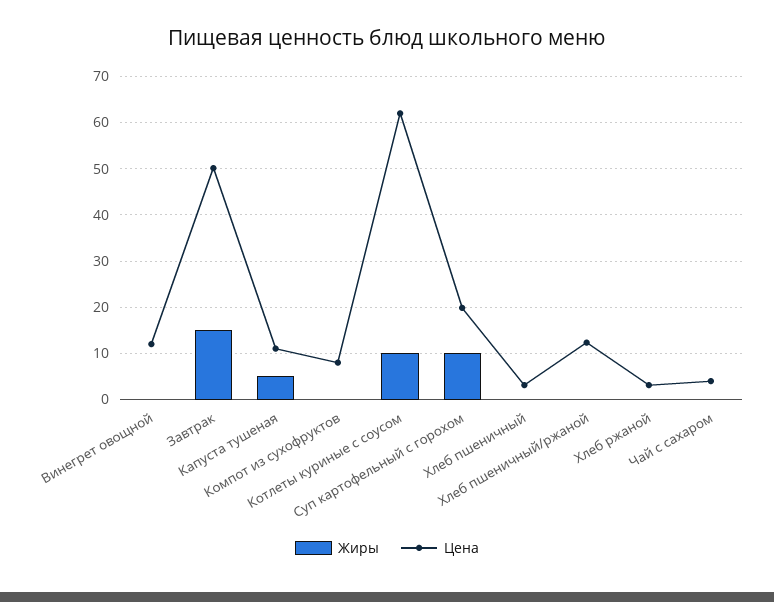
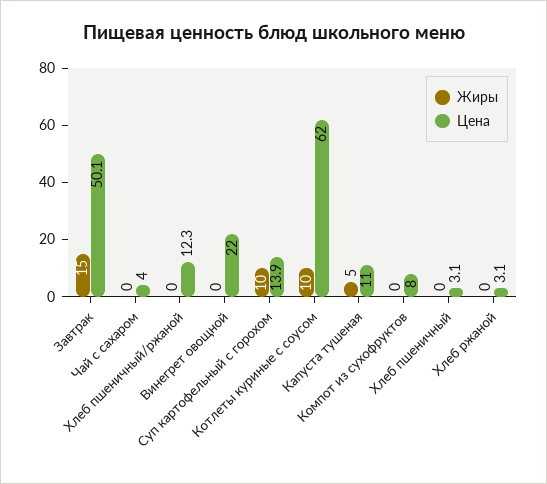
Цена, Винегрет овощной: 12 -> 22
Цена, Суп картофельный с горохом: 20 -> 13.9

